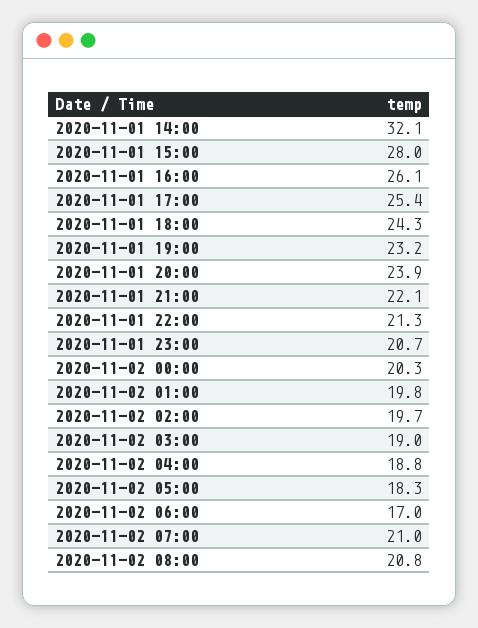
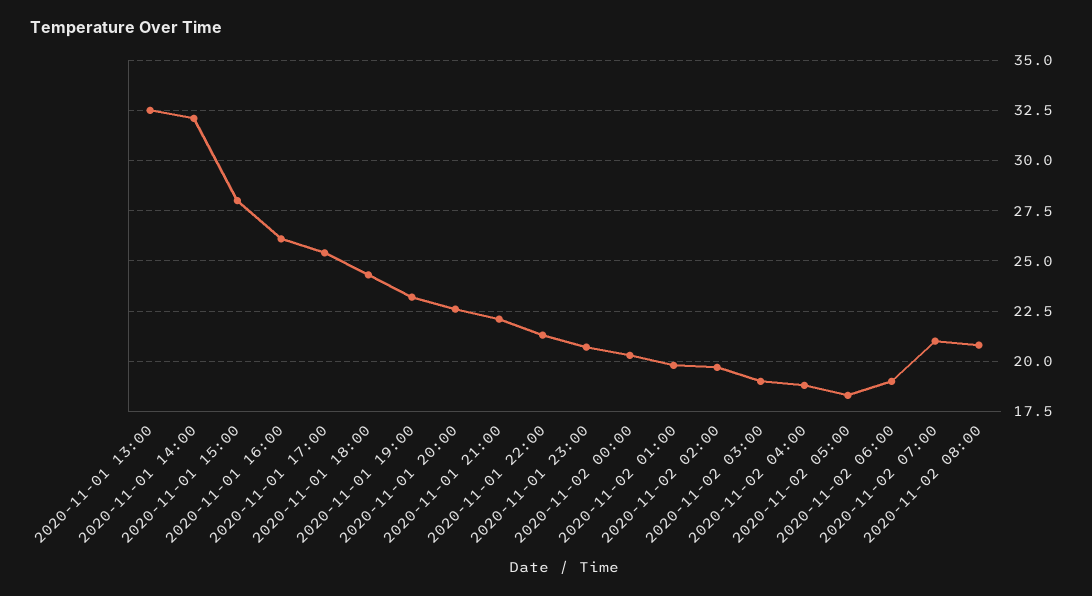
2020-11-01 20:00: 23.9 -> 22.5
2020-11-02 06:00: 17 -> 19
2020-11-01 13:00: none -> 32.5

